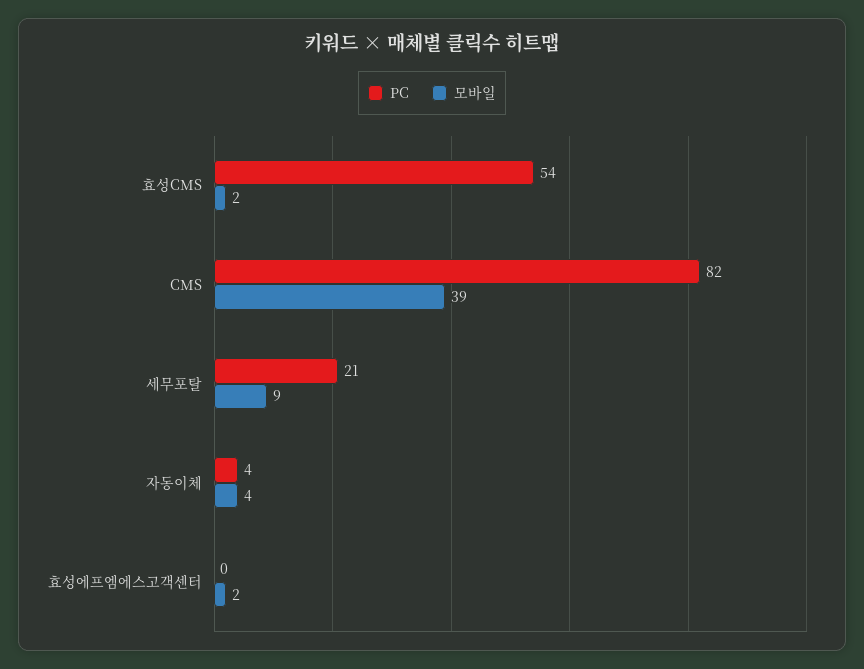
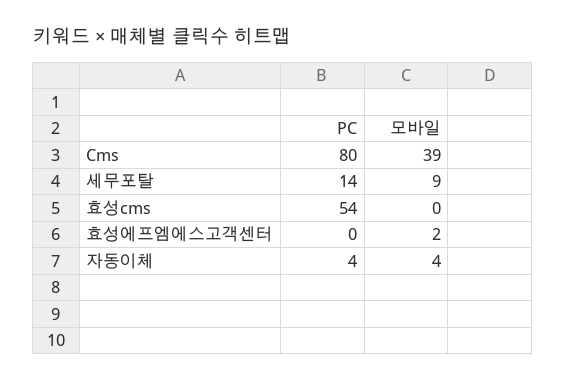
모바일, 효성CMS: 2 -> 0
PC, CMS: 82 -> 80
PC, 세무포탈: 21 -> 14

